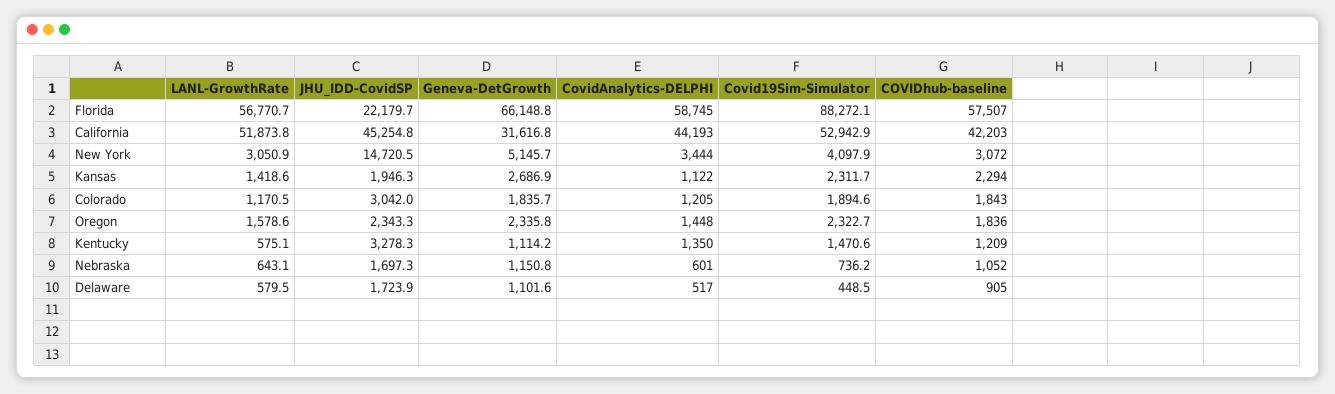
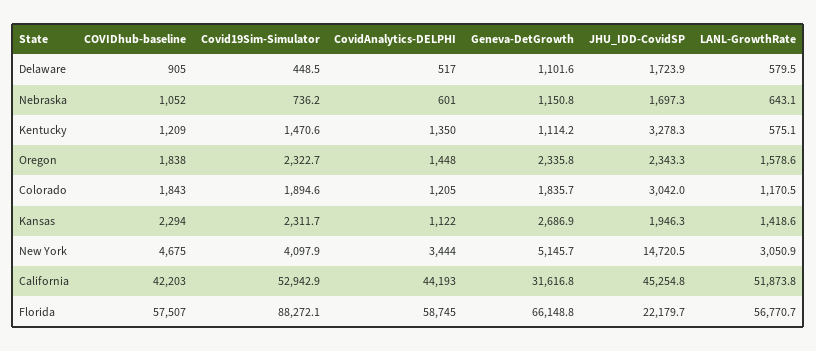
COVIDhub-baseline, New York: 3072 -> 4675
COVIDhub-baseline, Oregon: 1836 -> 1838

